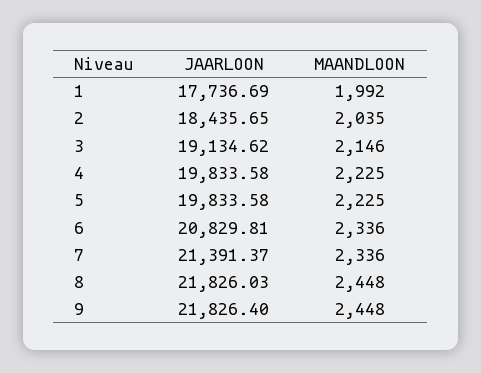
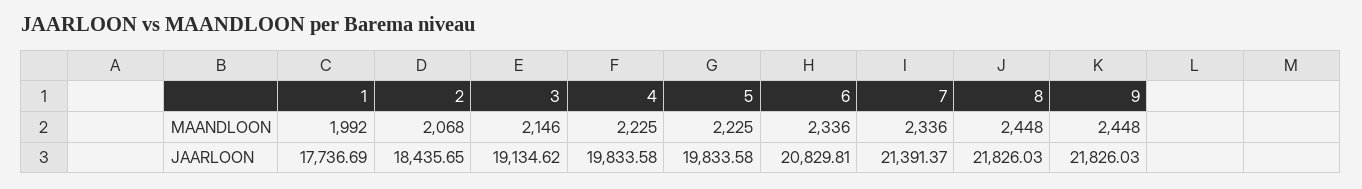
MAANDLOON, 2: 2035 -> 2068
JAARLOON, 9: 21826.4 -> 21826.03

